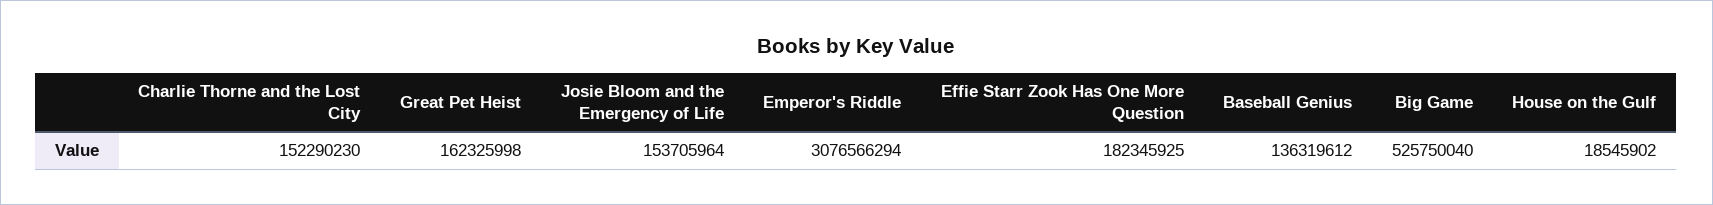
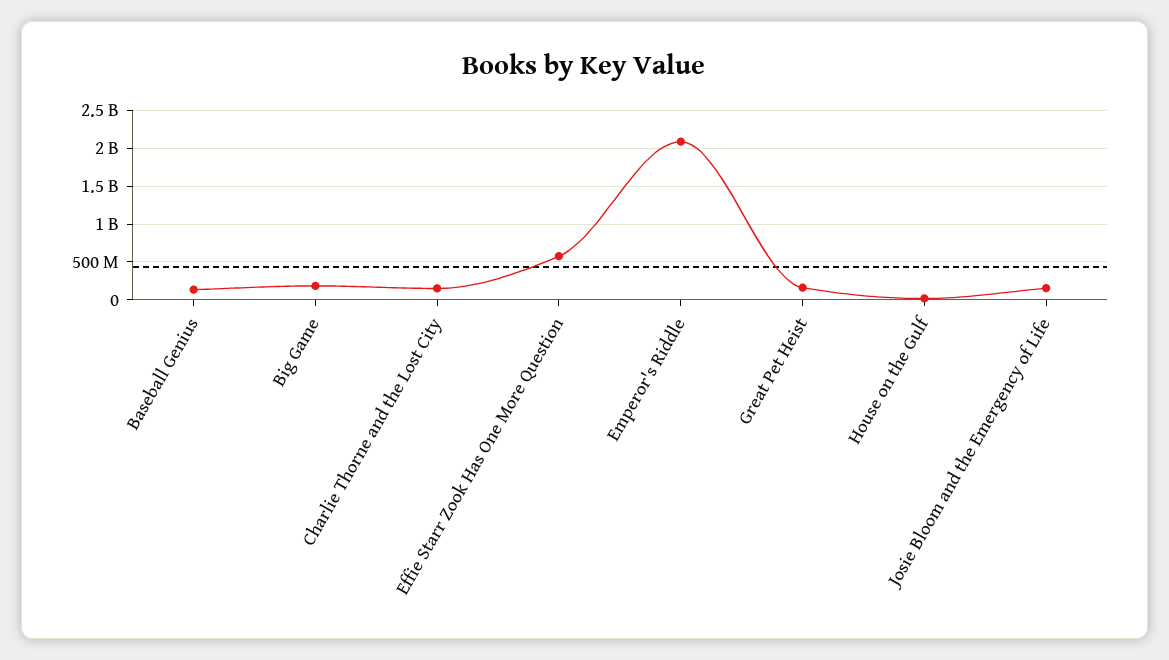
Emperor's Riddle: 3076566294 -> 2100000000
Effie Starr Zook Has One More Question: 182345925 -> 600000000
Big Game: 525750040 -> 200000000

